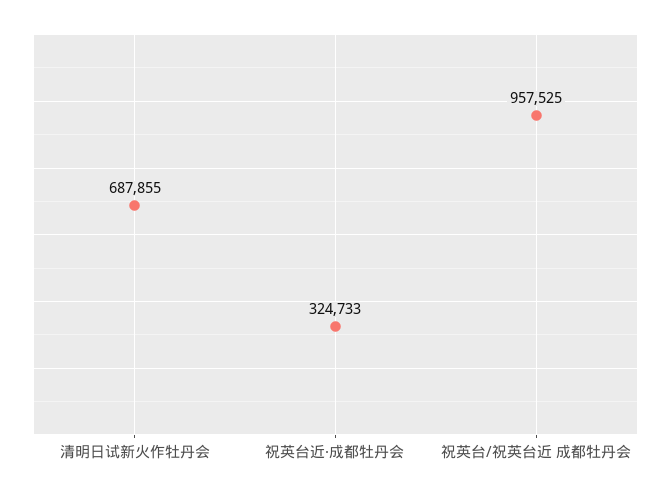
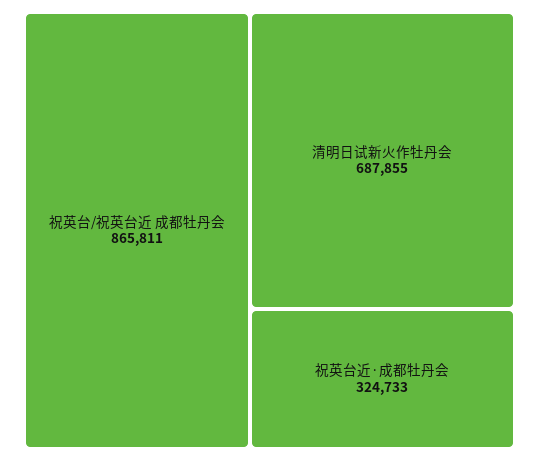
祝英台/祝英台近 成都牡丹会: 957525 -> 865811

